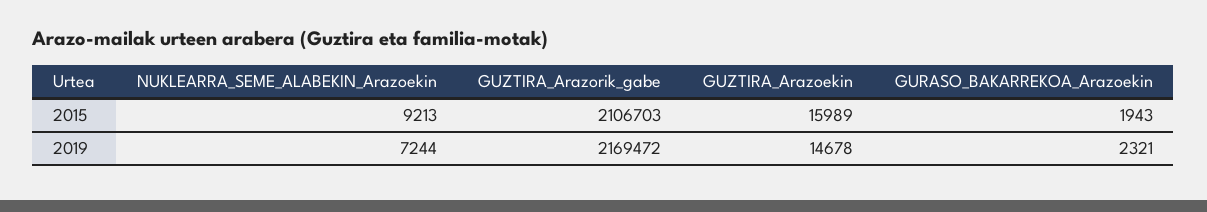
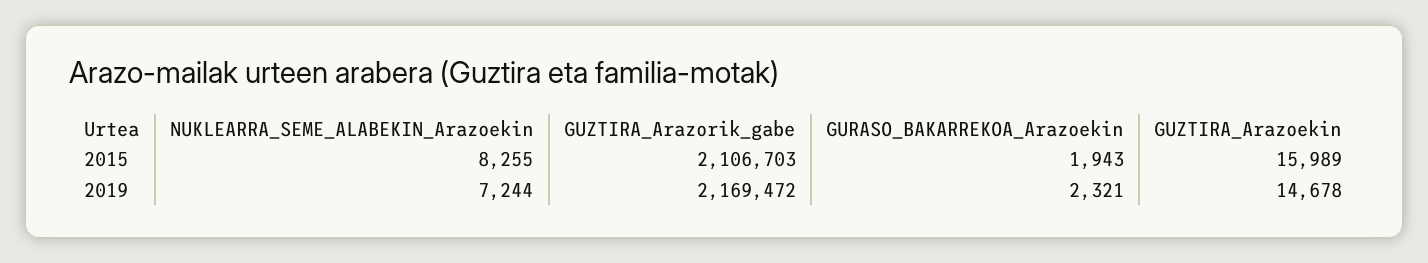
NUKLEARRA_SEME_ALABEKIN_Arazoekin, 2015: 9213 -> 8255

